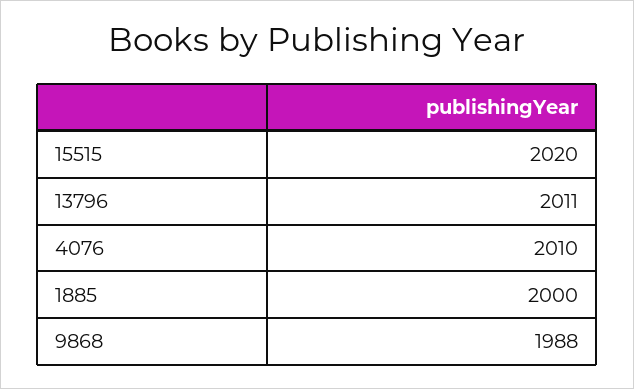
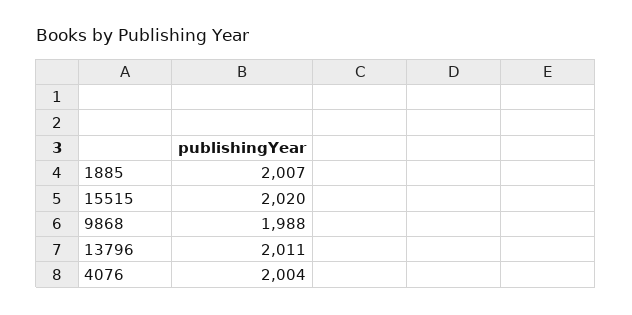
4076: 2010 -> 2004
1885: 2000 -> 2007

